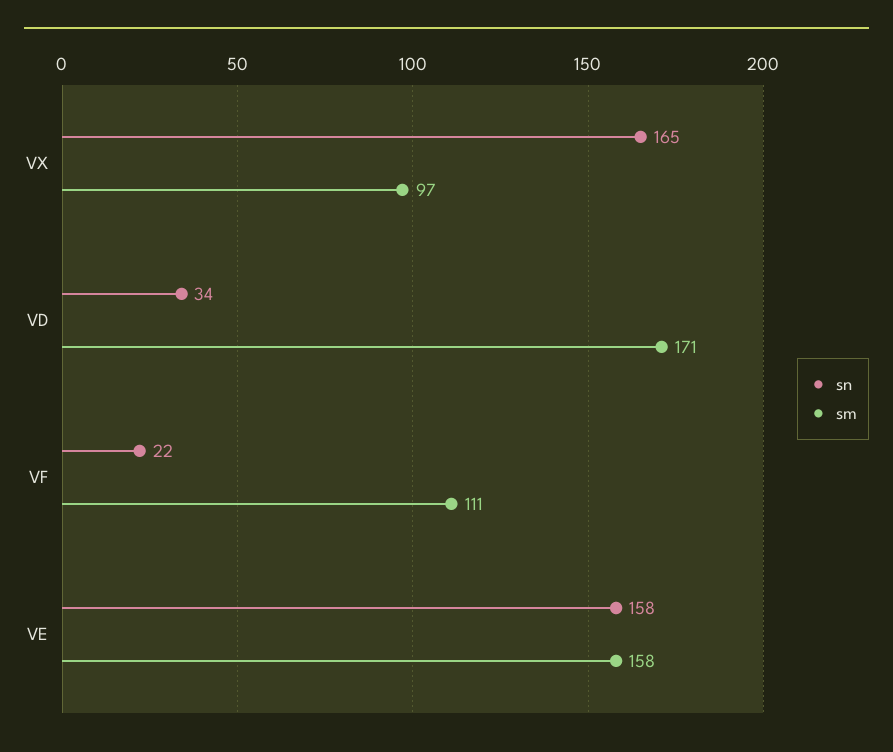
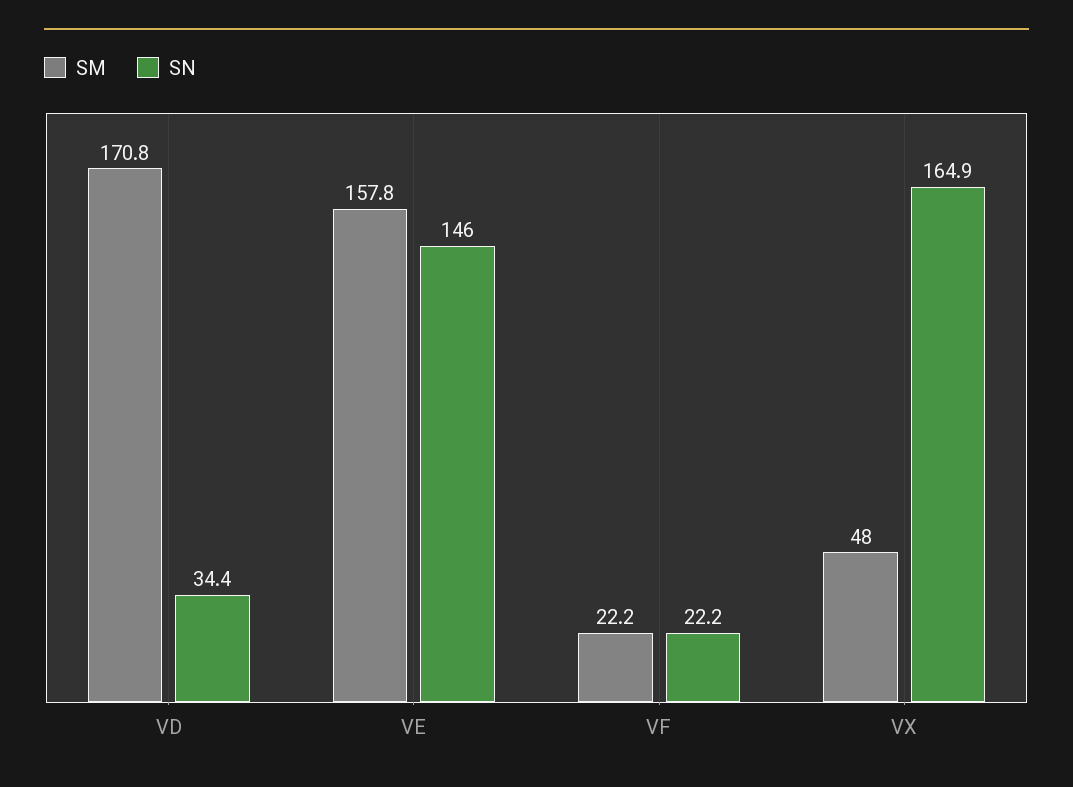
sm, VX: 97 -> 48
sm, VF: 111 -> 22.2
sn, VE: 158 -> 146

